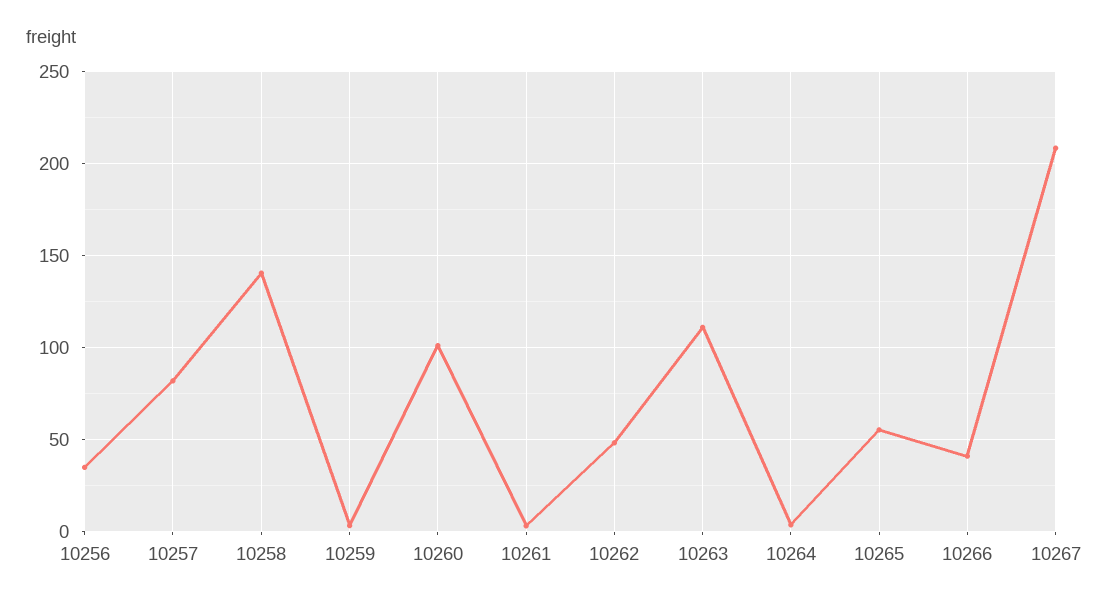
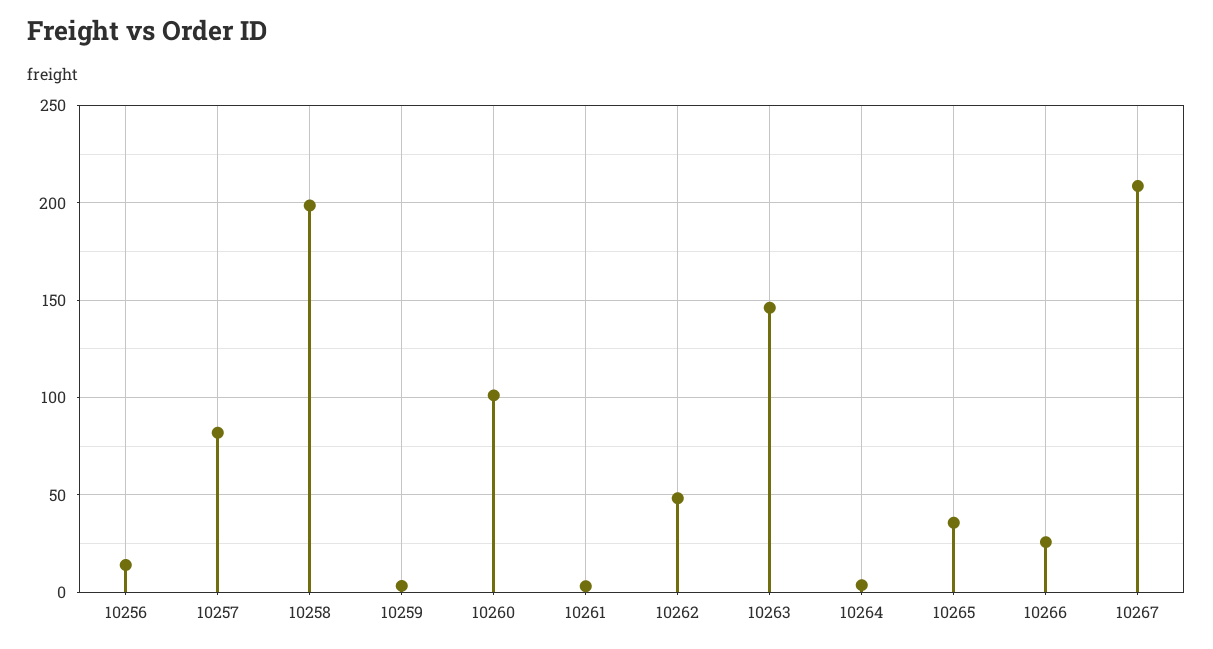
10256: 35 -> 15
10258: 140 -> 200
10263: 110 -> 145
10265: 55 -> 35
10266: 40 -> 25

